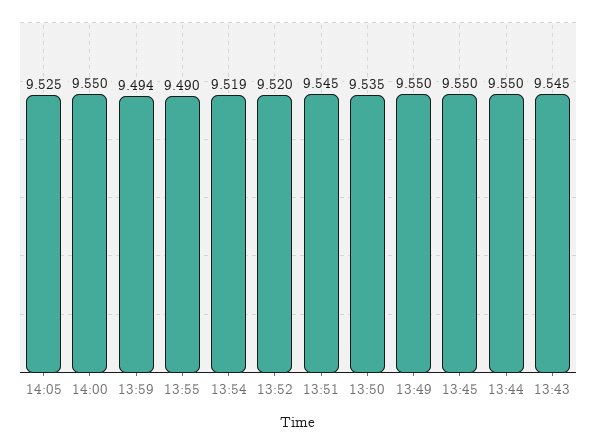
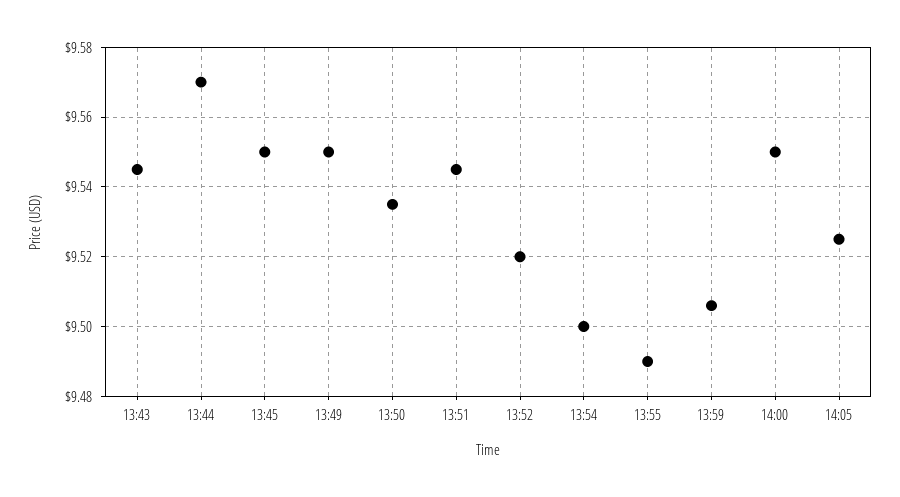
13:59: 9.494 -> 9.505
13:54: 9.519 -> 9.5
13:44: 9.55 -> 9.57

